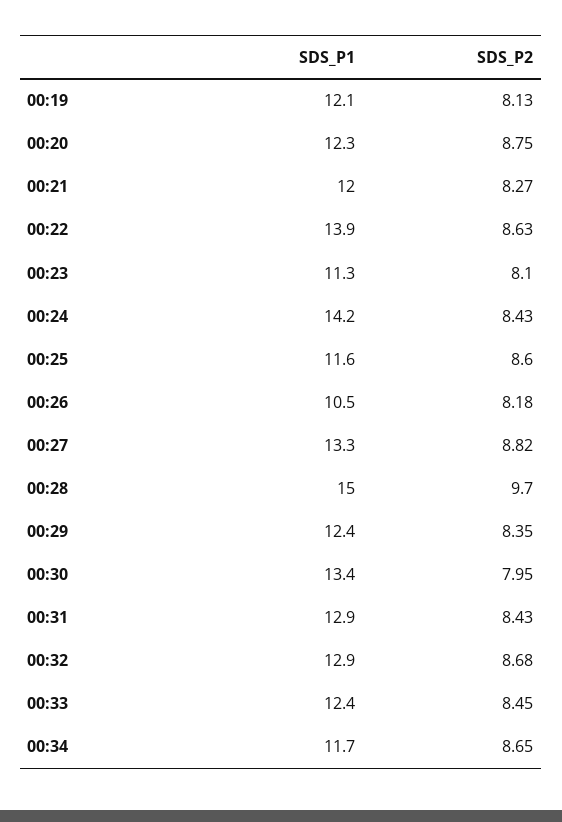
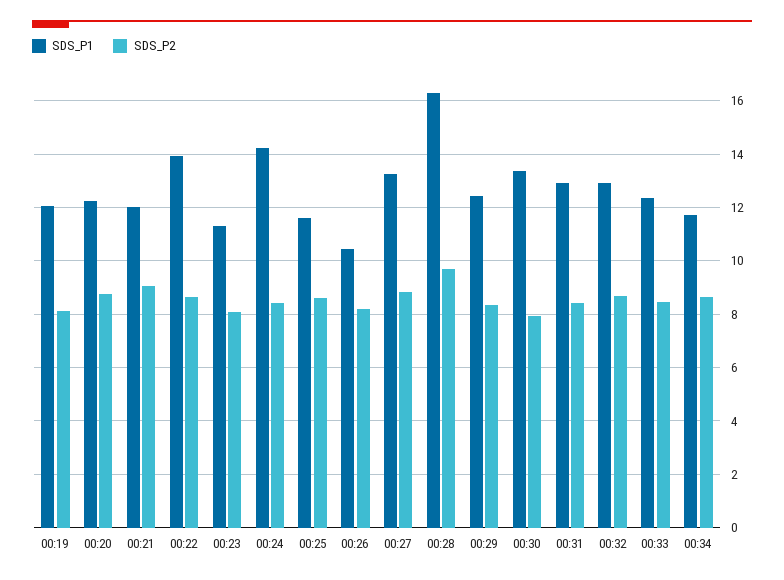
SDS_P2, 00:21: 8.27 -> 9
SDS_P1, 00:28: 15 -> 16.25

